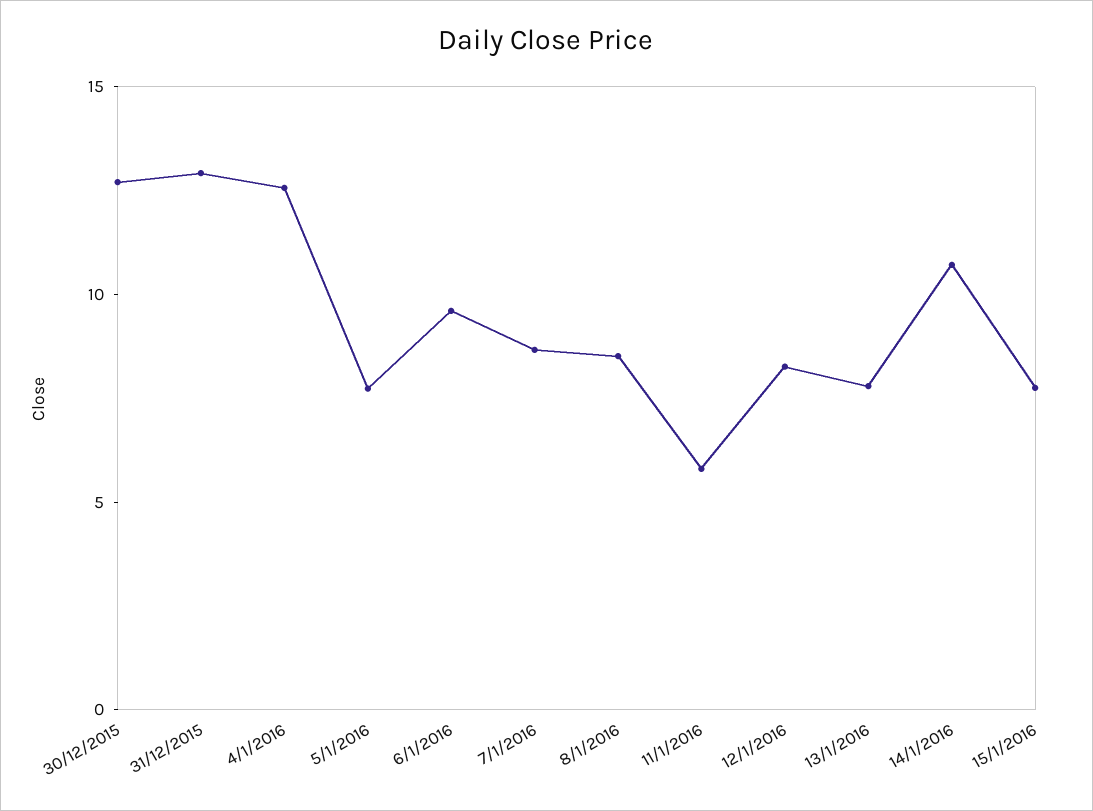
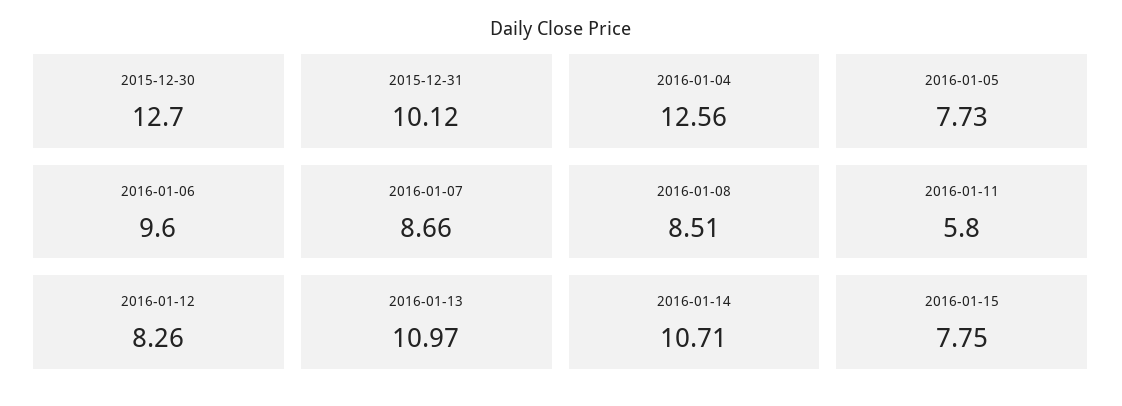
31/12/2015: 13 -> 10.12
13/1/2016: 8 -> 10.97

